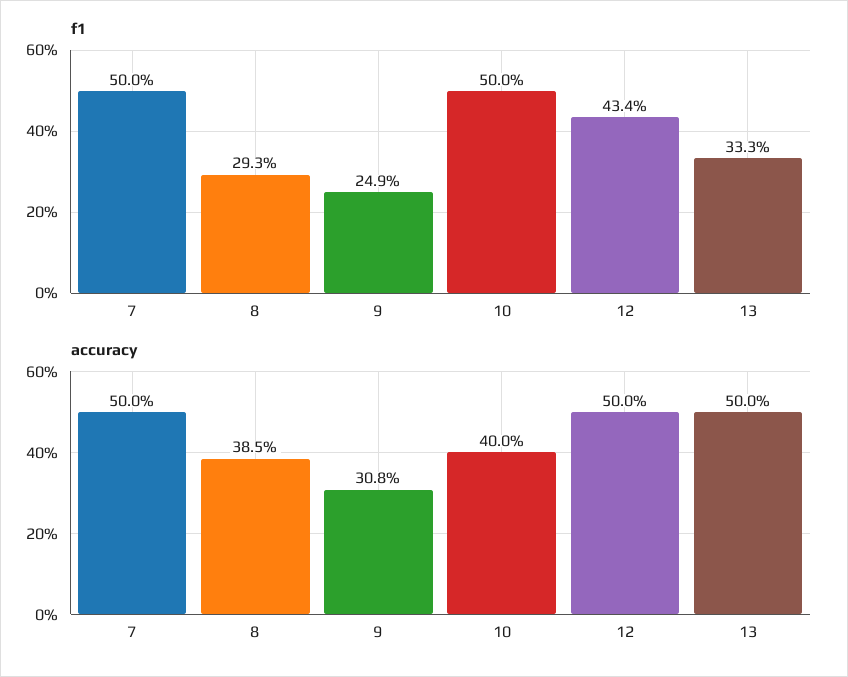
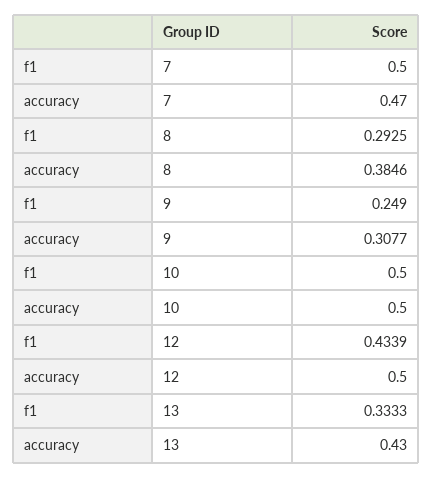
accuracy, 7: 0.5 -> 0.47
accuracy, 10: 0.4 -> 0.5
accuracy, 13: 0.5 -> 0.43

